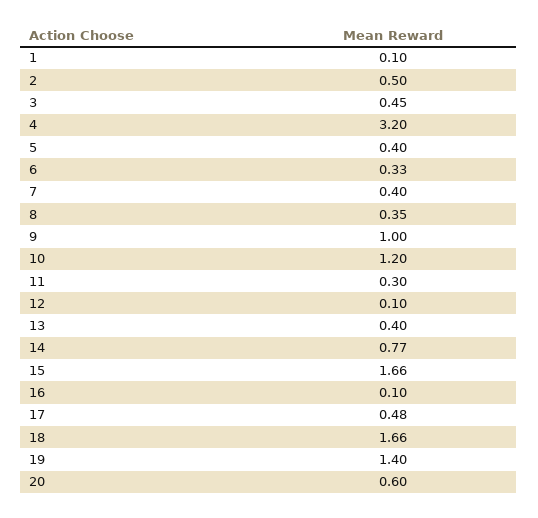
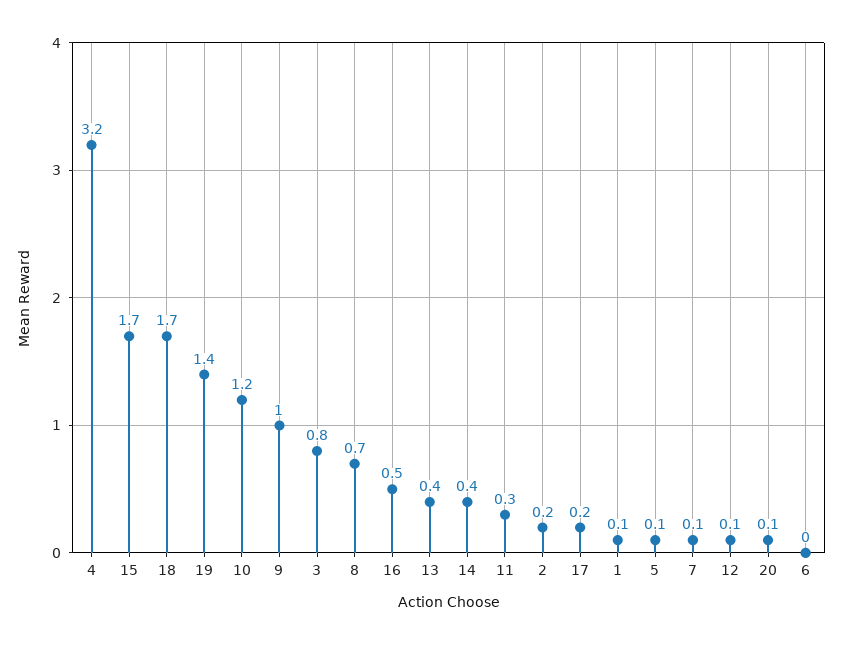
2: 0.5 -> 0.2
3: 0.45 -> 0.8
5: 0.4 -> 0.1
6: 0.33 -> 0
7: 0.4 -> 0.1
8: 0.35 -> 0.7
14: 0.77 -> 0.4
16: 0.1 -> 0.5
17: 0.48 -> 0.2
20: 0.6 -> 0.1

